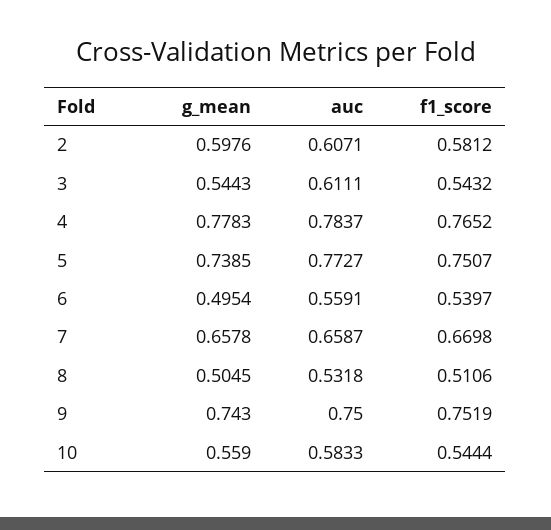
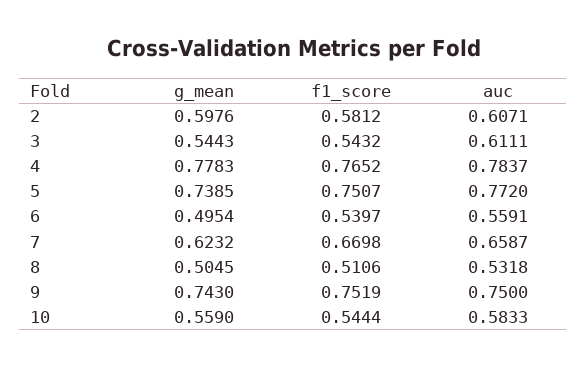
auc, 5: 0.7727 -> 0.772
g_mean, 7: 0.6578 -> 0.6232

